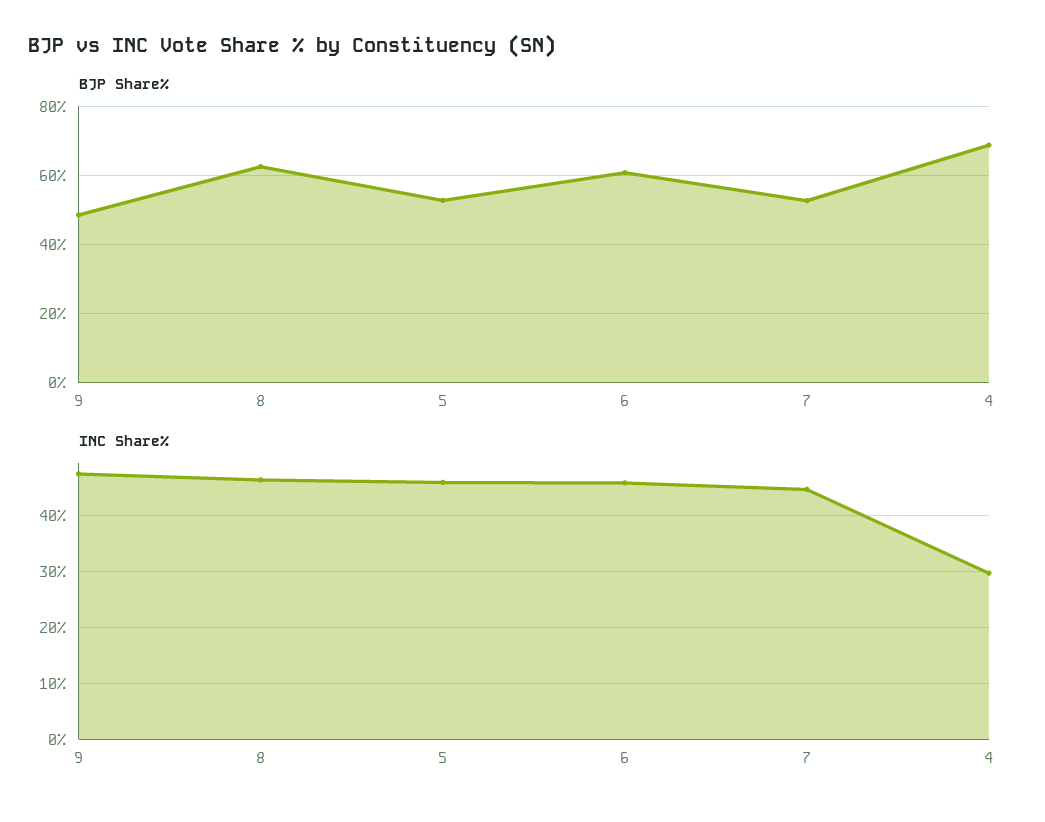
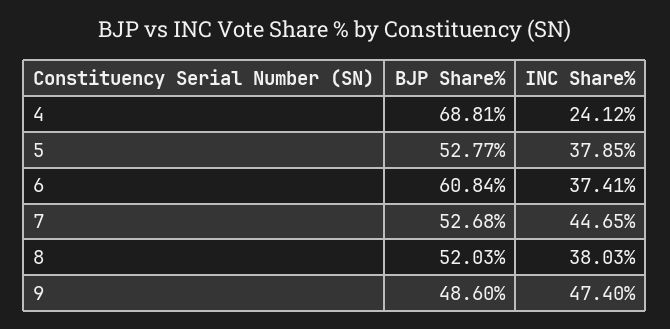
BJP Share%, 8: 62 -> 52.03
INC Share%, 8: 46 -> 38.03
INC Share%, 5: 46 -> 37.85
INC Share%, 6: 46 -> 37.41
INC Share%, 4: 30 -> 24.12

